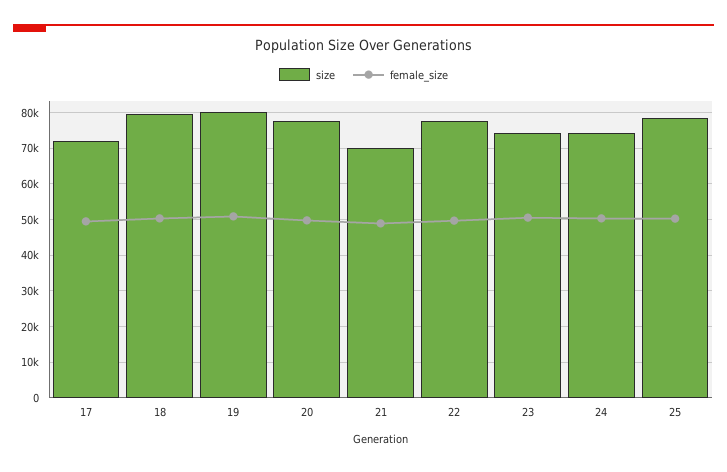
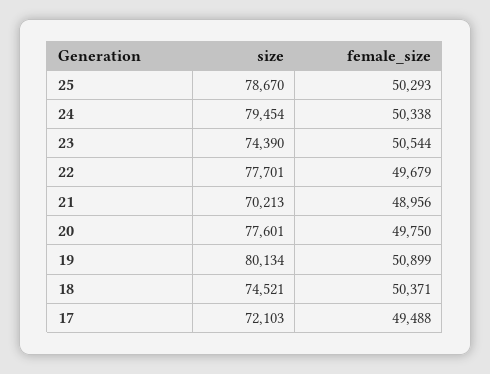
size, 18: 80000 -> 74521
size, 24: 74000 -> 79454

